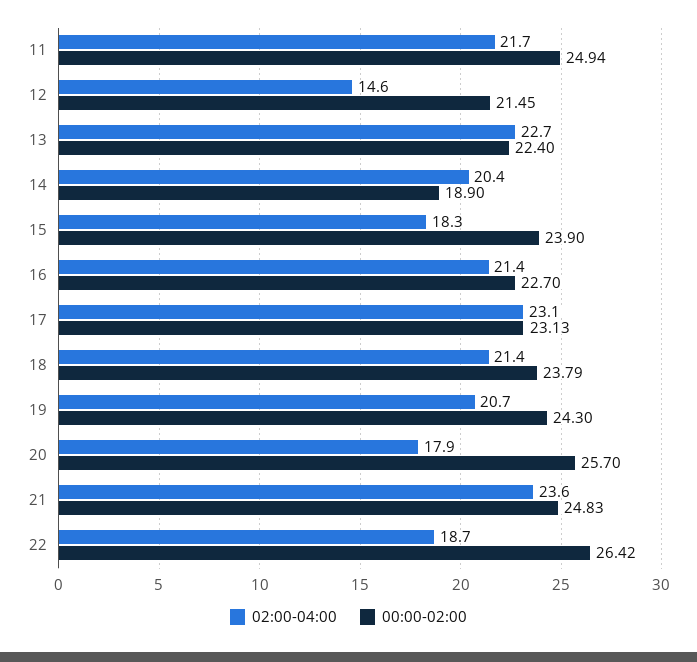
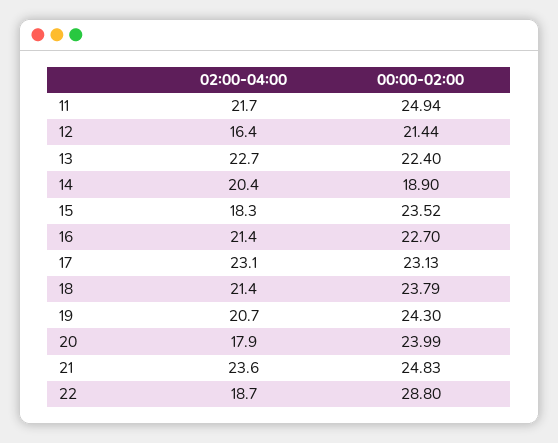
02:00-04:00, 12: 14.6 -> 16.4
00:00-02:00, 12: 21.45 -> 21.44
00:00-02:00, 15: 23.9 -> 23.52
00:00-02:00, 20: 25.7 -> 23.99
00:00-02:00, 22: 26.42 -> 28.8

